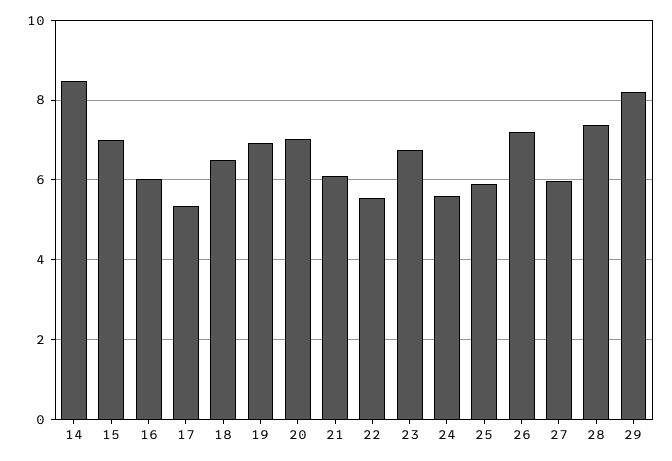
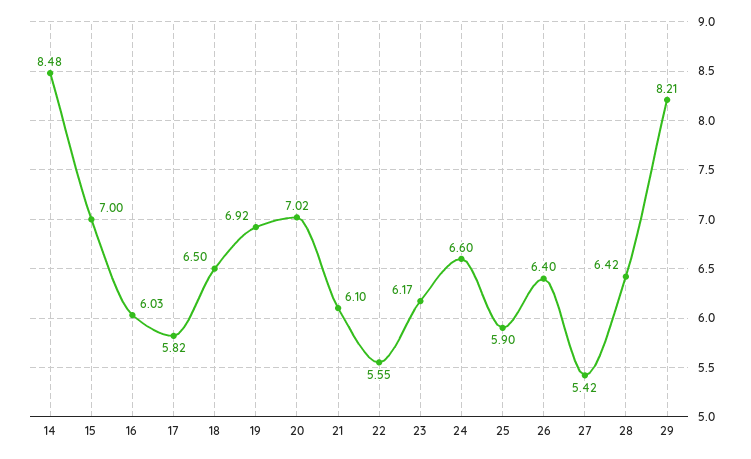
17: 5.4 -> 5.82
23: 6.8 -> 6.17
24: 5.6 -> 6.6
26: 7.2 -> 6.4
27: 6 -> 5.42
28: 7.4 -> 6.42

